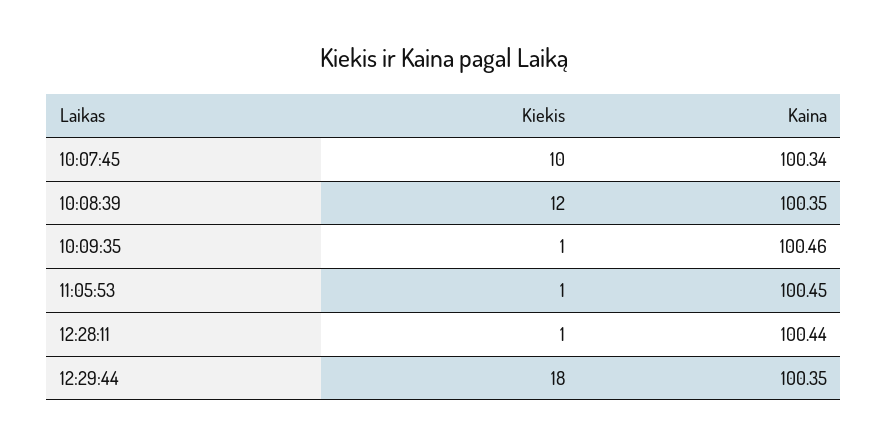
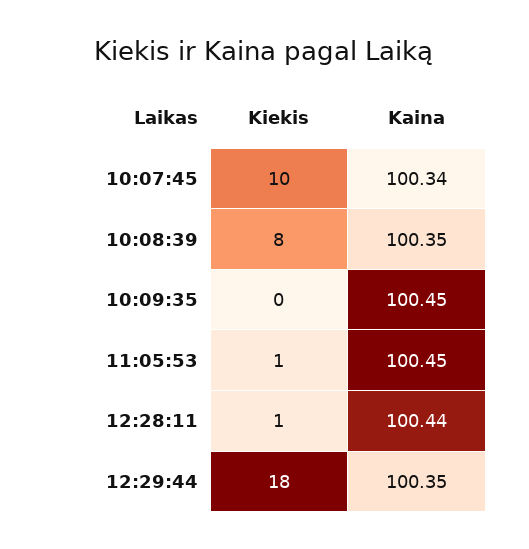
Kiekis, 10:08:39: 12 -> 8
Kiekis, 10:09:35: 1 -> 0
Kaina, 10:09:35: 100.46 -> 100.45

